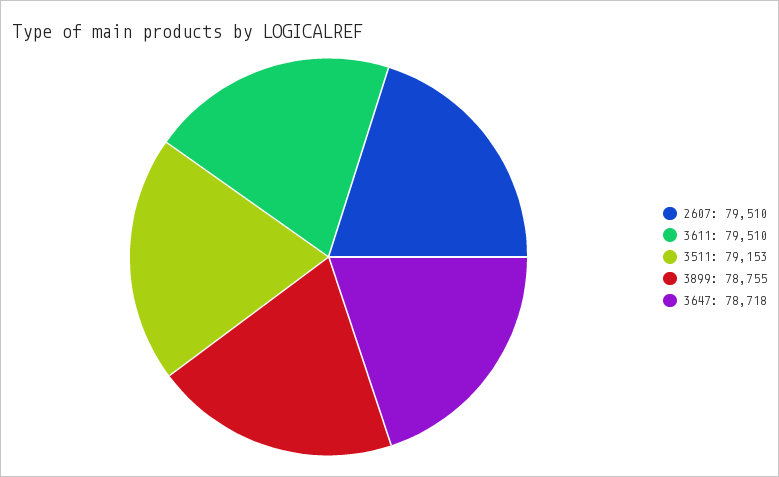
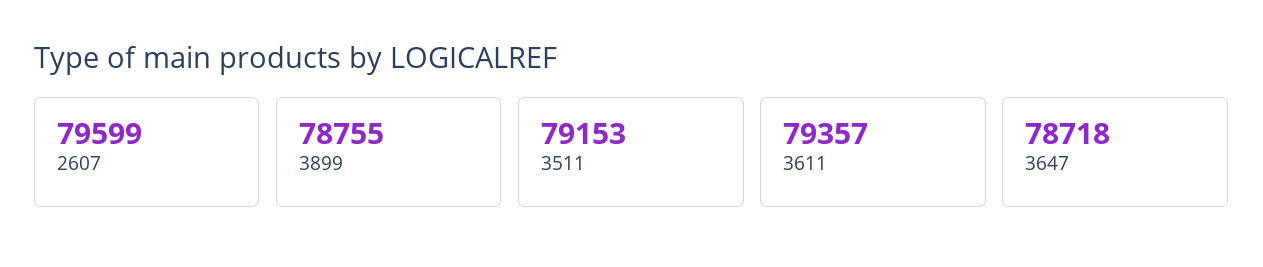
2607: 79510 -> 79599
3611: 79510 -> 79357

